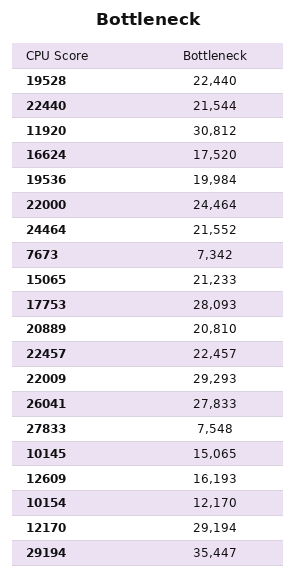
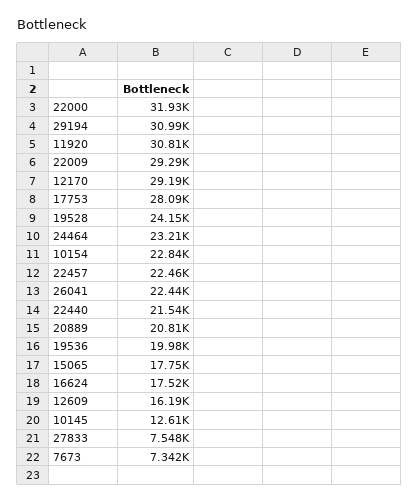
19528: 22440 -> 24150
22000: 24464 -> 31930
24464: 21552 -> 23210
15065: 21233 -> 17750
26041: 27833 -> 22440
10145: 15065 -> 12610
10154: 12170 -> 22840
29194: 35447 -> 30990

